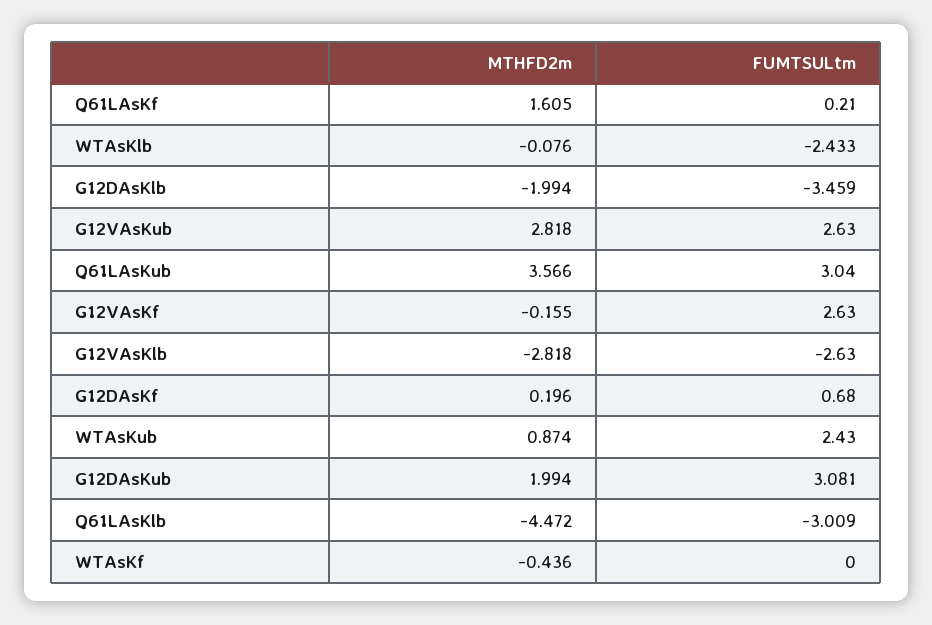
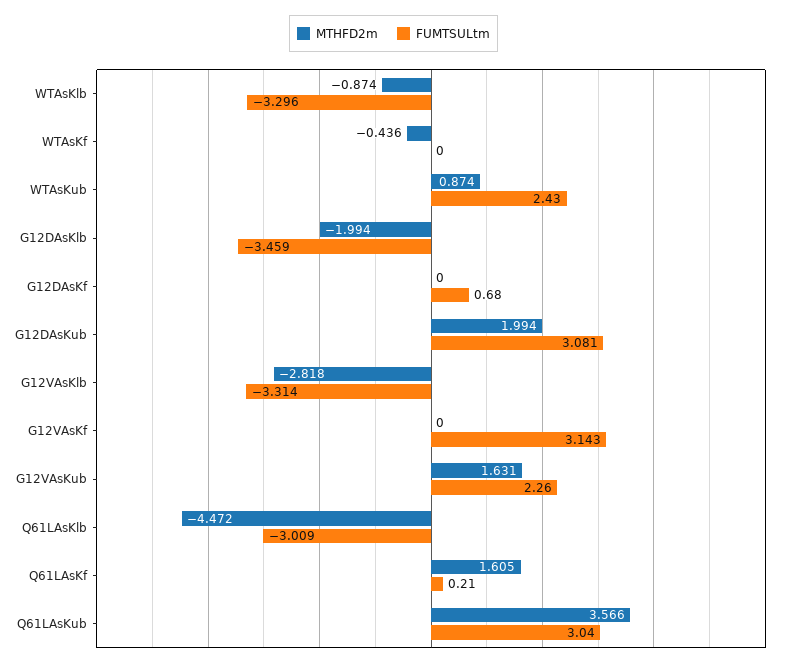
MTHFD2m, WTAsKlb: -0.076 -> -0.874
FUMTSULtm, WTAsKlb: -2.433 -> -3.296
MTHFD2m, G12VAsKub: 2.818 -> 1.631
FUMTSULtm, G12VAsKub: 2.63 -> 2.26
MTHFD2m, G12VAsKf: -0.155 -> 0
FUMTSULtm, G12VAsKf: 2.63 -> 3.143
FUMTSULtm, G12VAsKlb: -2.63 -> -3.314
MTHFD2m, G12DAsKf: 0.196 -> 0

